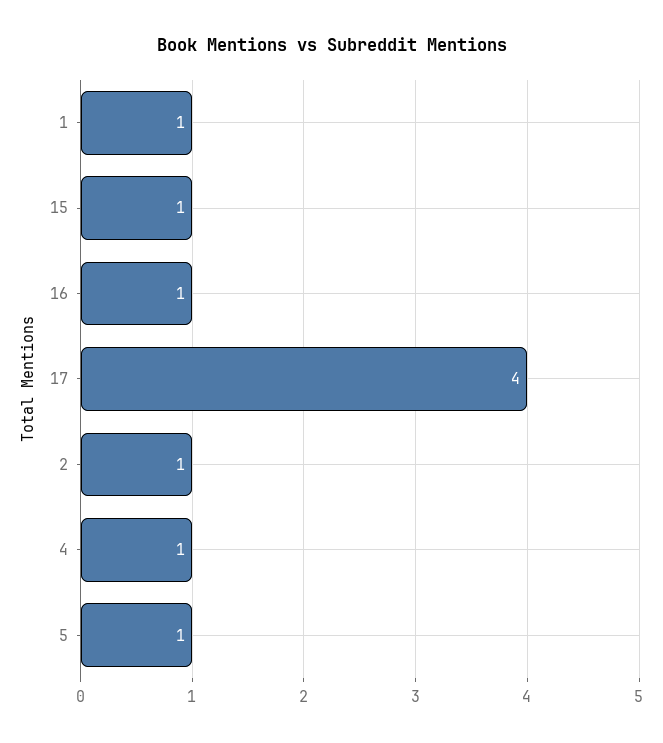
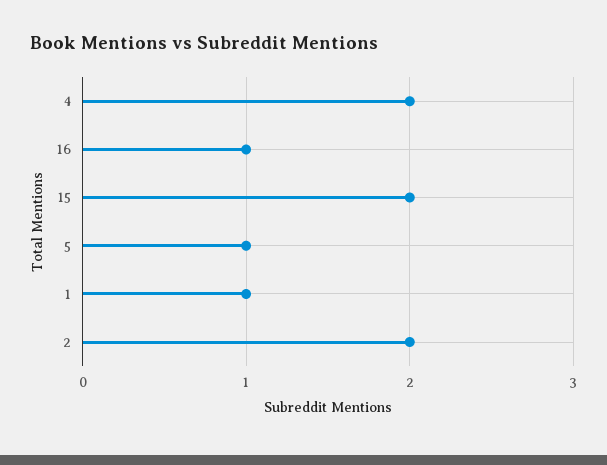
15: 1 -> 2
17: 4 -> none
2: 1 -> 2
4: 1 -> 2

